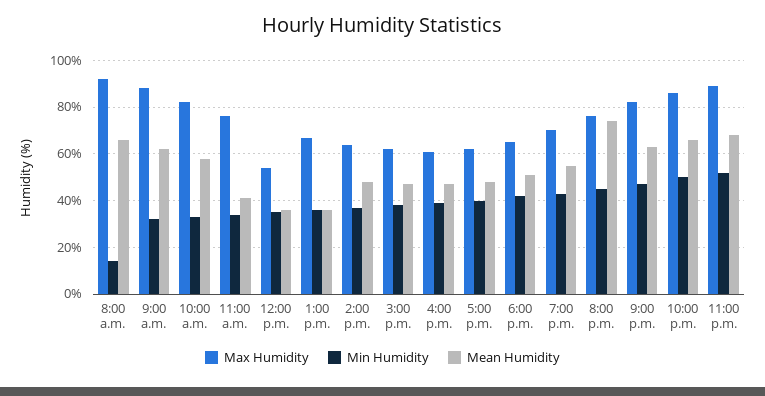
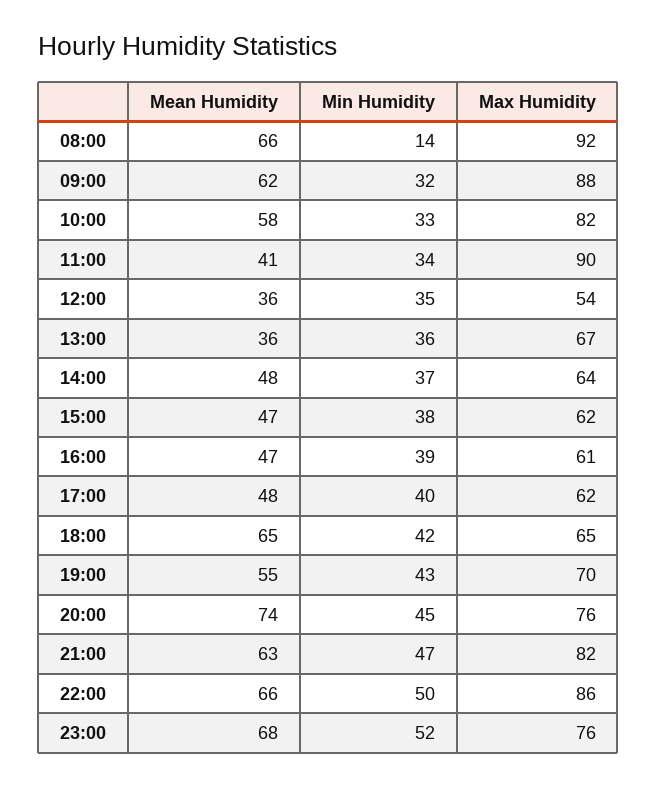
Max Humidity, 11:00 a.m.: 75 -> 90
Mean Humidity, 6:00 p.m.: 50 -> 65
Max Humidity, 11:00 p.m.: 90 -> 76

